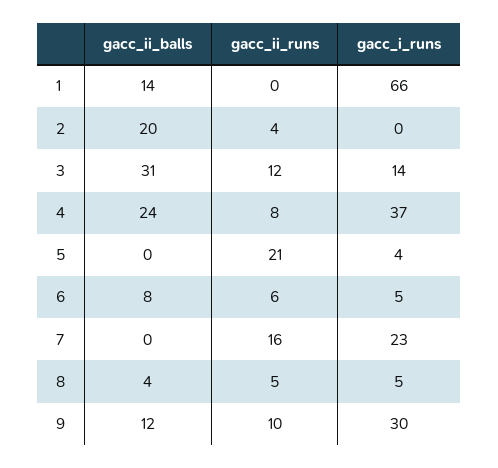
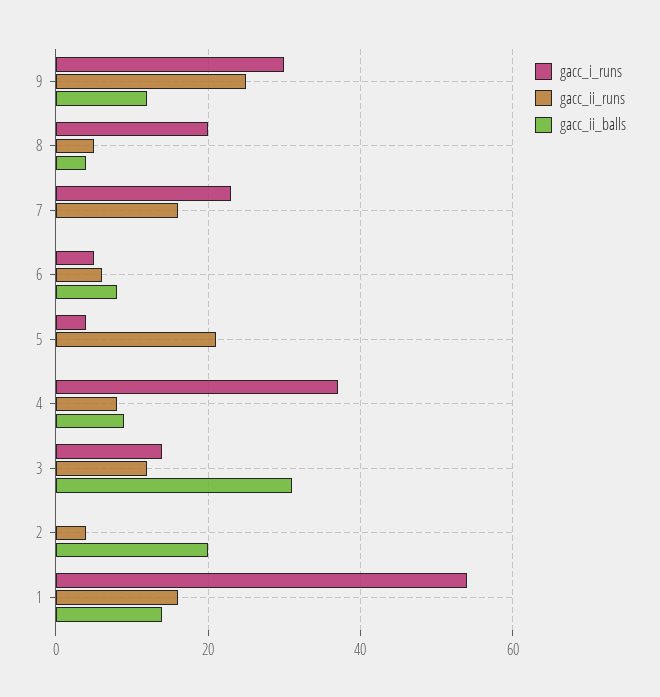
gacc_ii_runs, 1: 0 -> 15
gacc_i_runs, 1: 66 -> 55
gacc_ii_balls, 4: 24 -> 10
gacc_i_runs, 8: 5 -> 20
gacc_ii_runs, 9: 10 -> 25

